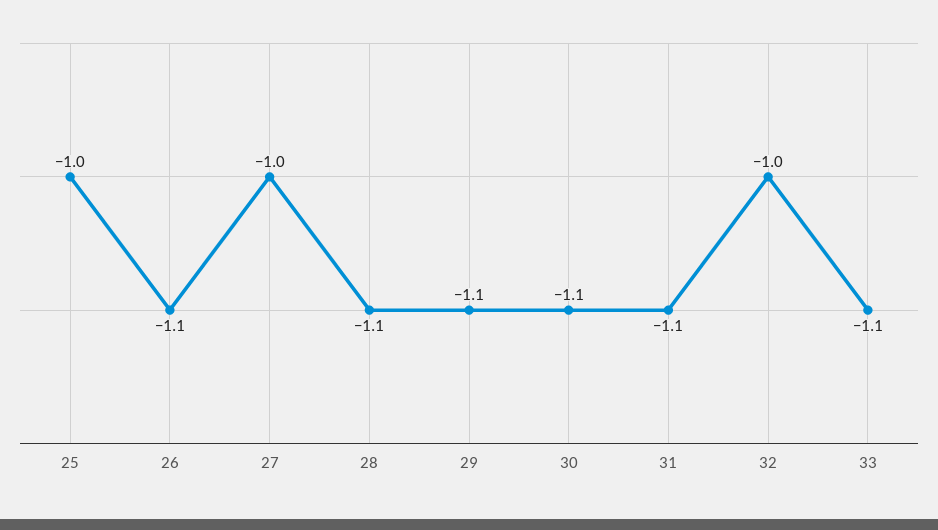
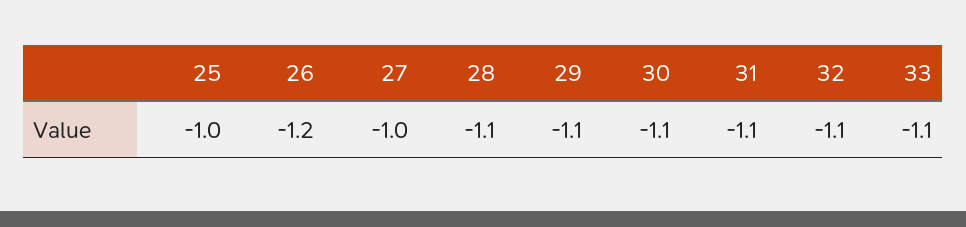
26: -1.1 -> -1.2
32: -1 -> -1.1

